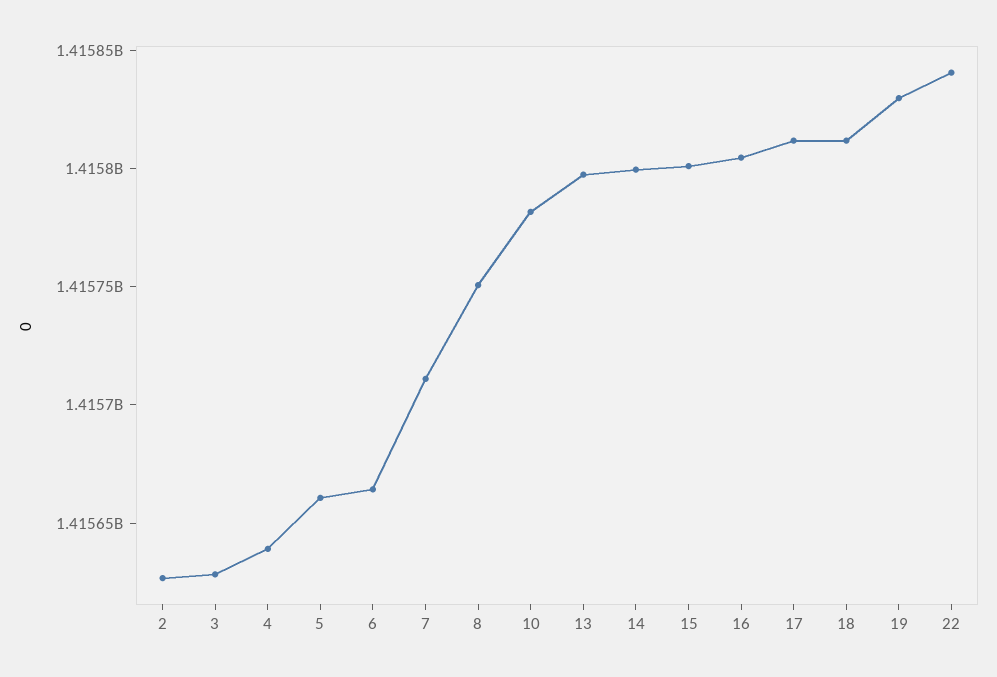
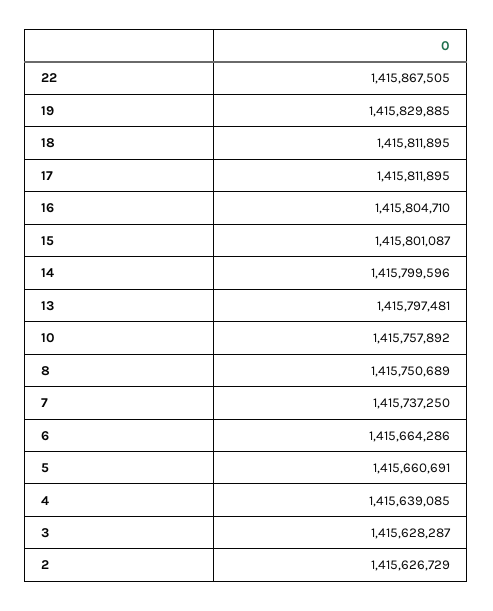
7: 1415710000 -> 1415737250
10: 1415780000 -> 1415757892
22: 1415840000 -> 1415867505

